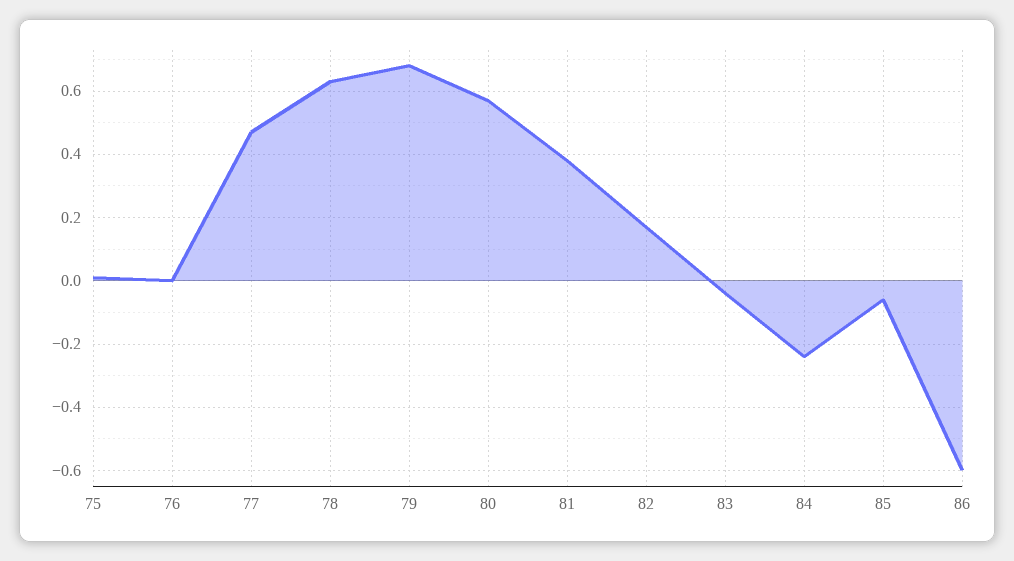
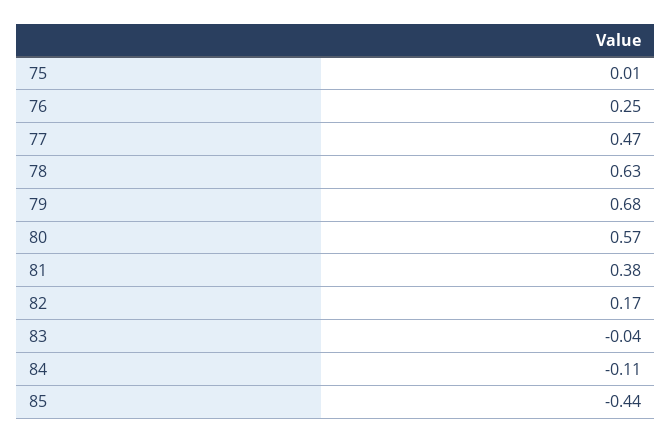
76: 0 -> 0.25
84: -0.25 -> -0.11
85: -0.05 -> -0.44
86: -0.6 -> none

